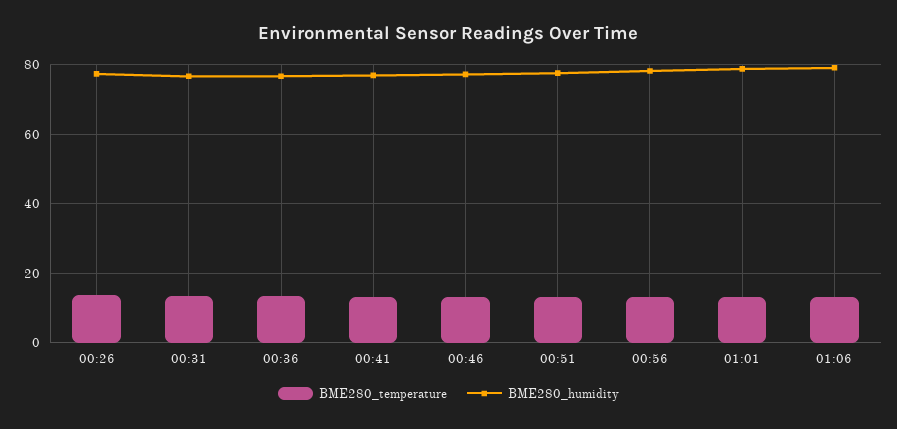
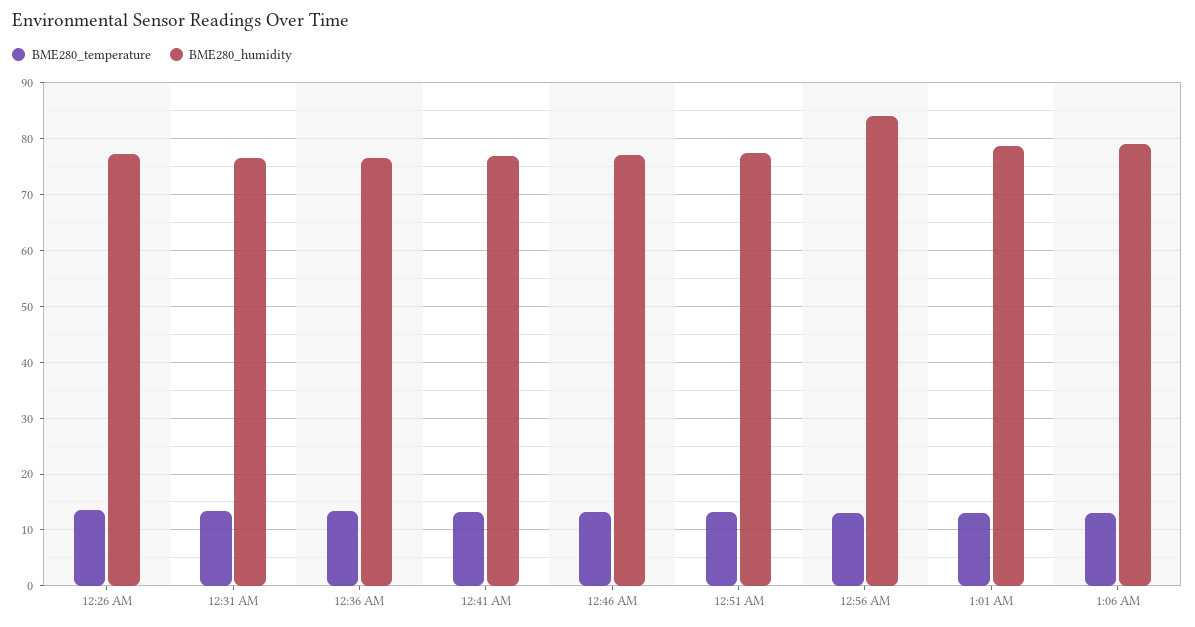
BME280_humidity, 00:56: 78 -> 84

